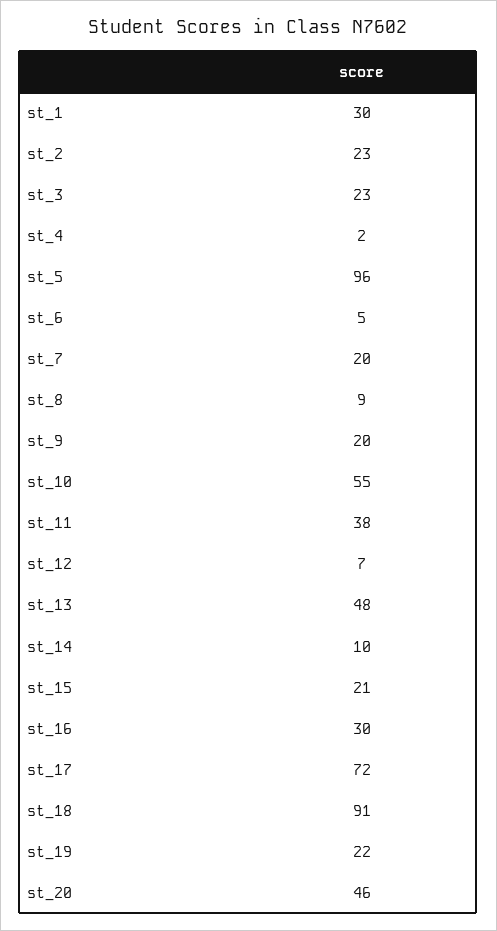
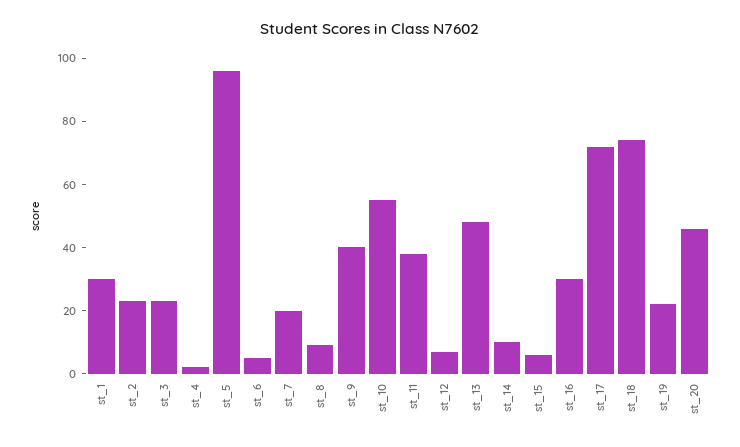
st_9: 20 -> 40
st_15: 21 -> 5
st_18: 91 -> 75

